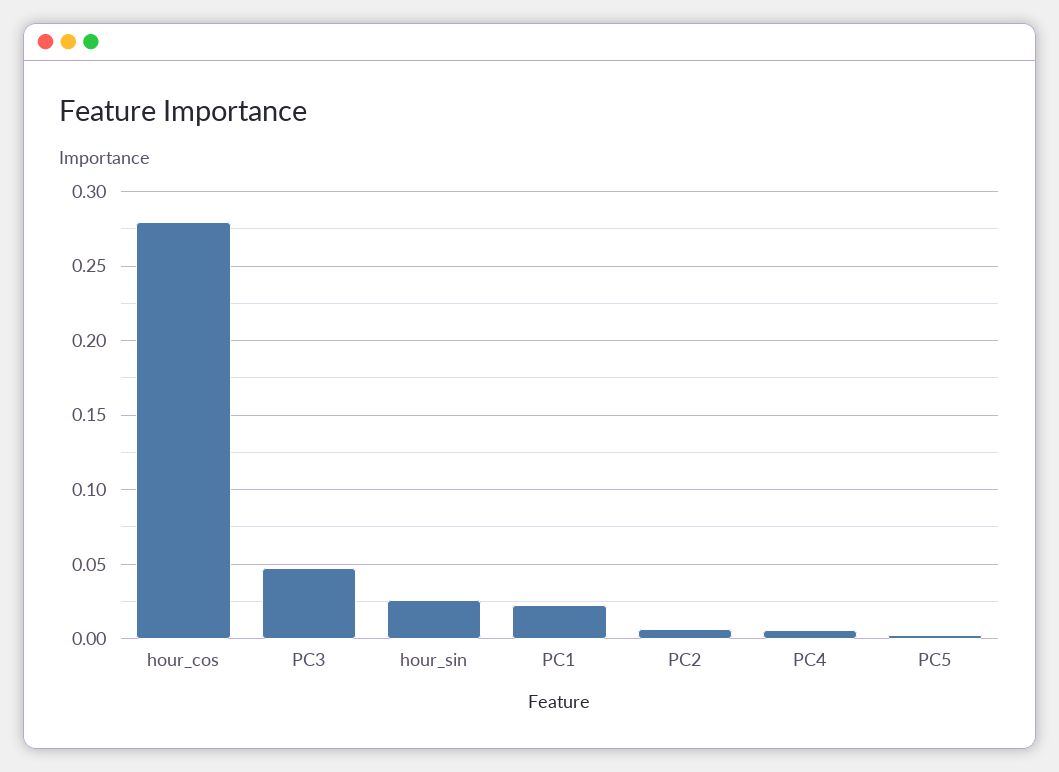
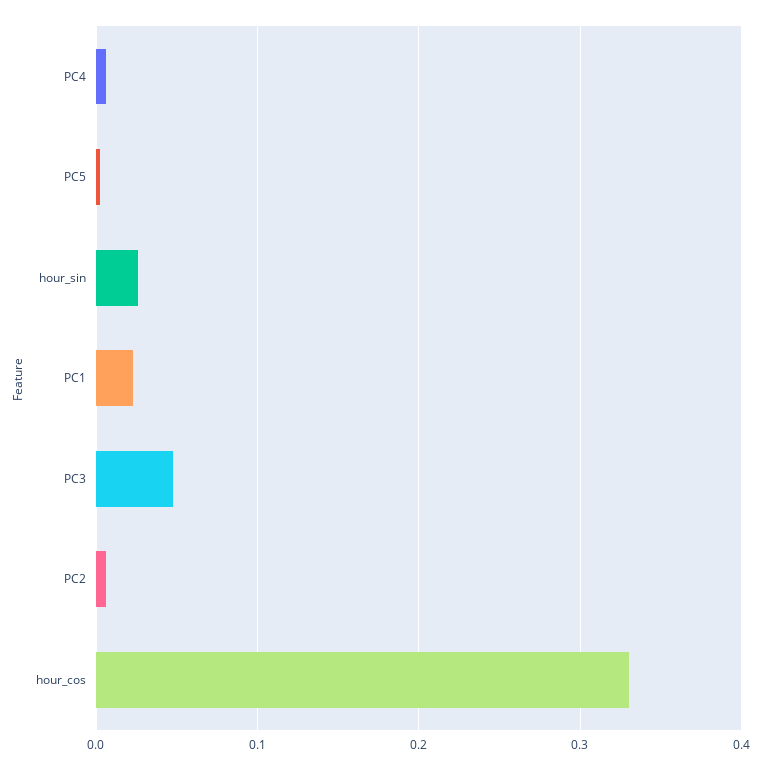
hour_cos: 0.28 -> 0.33

